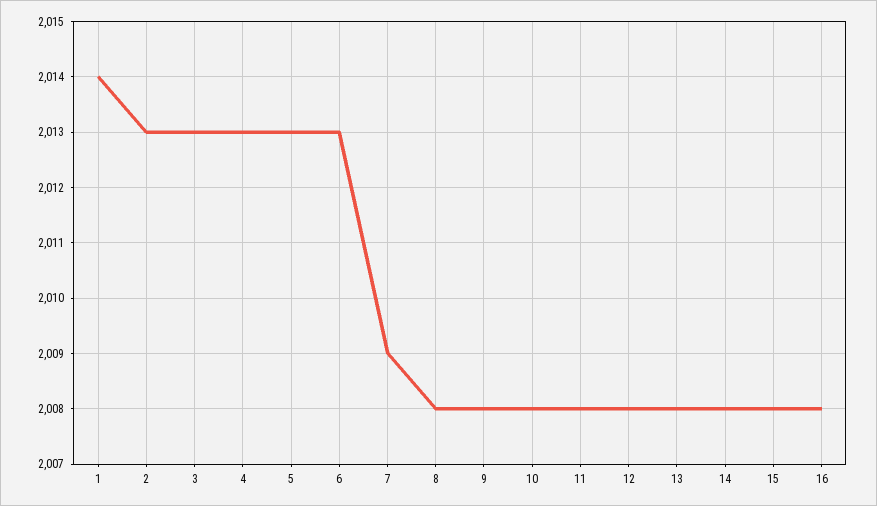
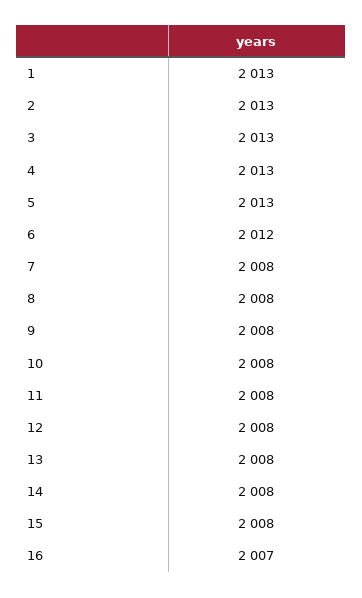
1: 2014 -> 2013
6: 2013 -> 2012
7: 2009 -> 2008
16: 2008 -> 2007

